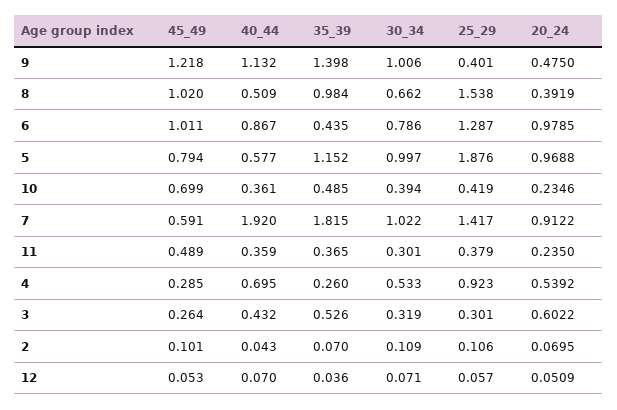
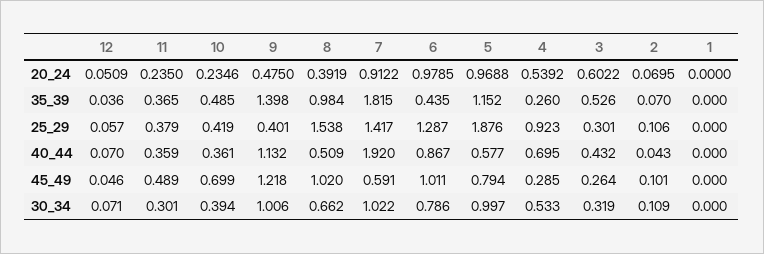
45_49, 12: 0.053 -> 0.046
20_24, 1: none -> 0
35_39, 1: none -> 0
25_29, 1: none -> 0
40_44, 1: none -> 0
45_49, 1: none -> 0
30_34, 1: none -> 0

